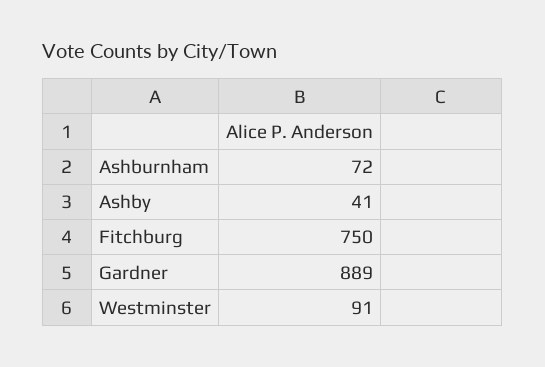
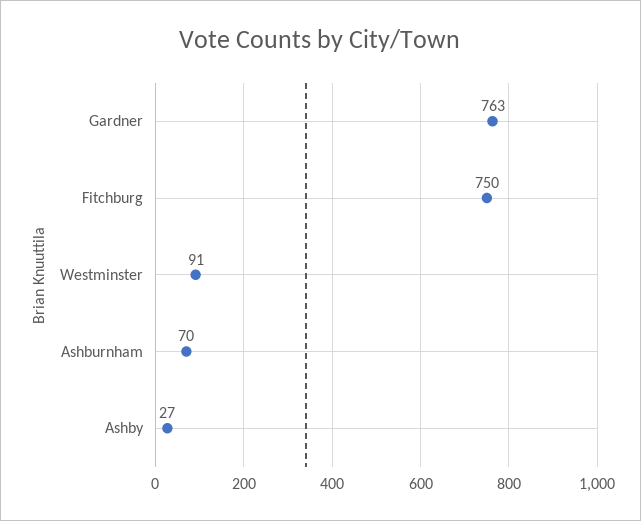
Ashburnham: 72 -> 70
Ashby: 41 -> 27
Gardner: 889 -> 763

